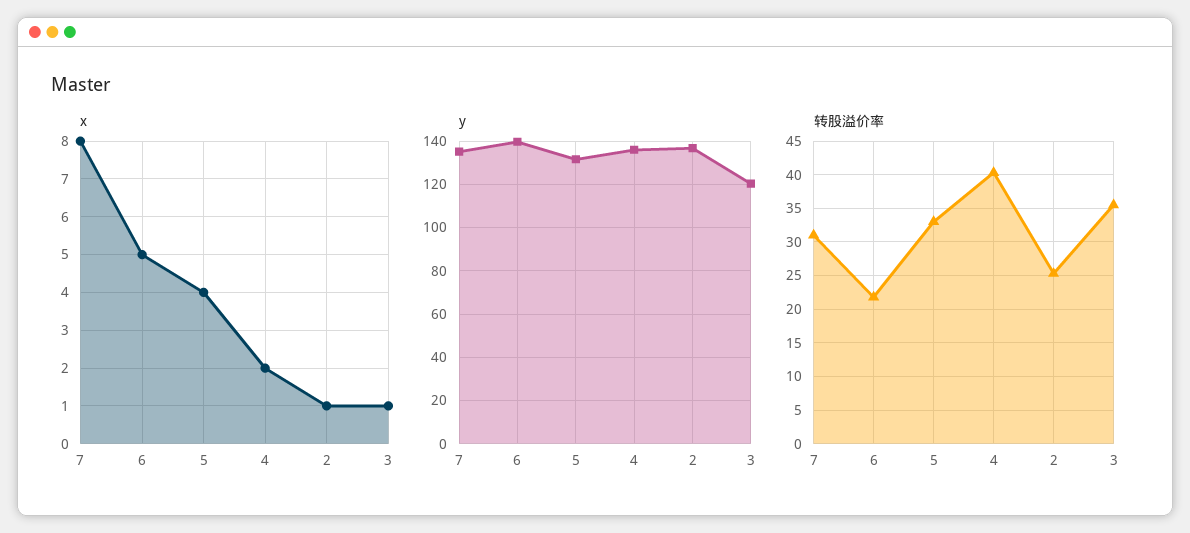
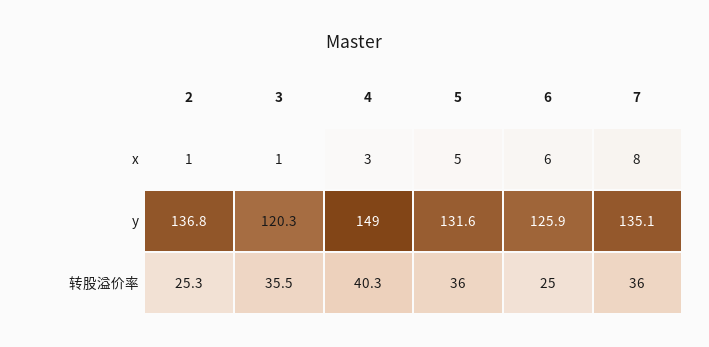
x, 6: 5 -> 6
x, 5: 4 -> 5
x, 4: 2 -> 3
y, 6: 140 -> 125.9
y, 4: 135 -> 149
转股溢价率, 7: 31 -> 36
转股溢价率, 6: 22 -> 25
转股溢价率, 5: 33 -> 36

